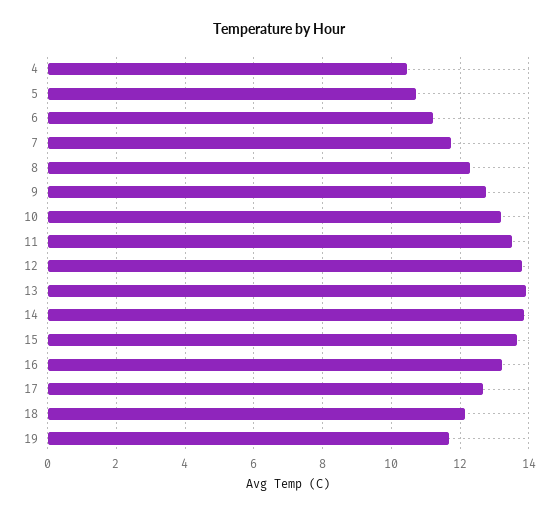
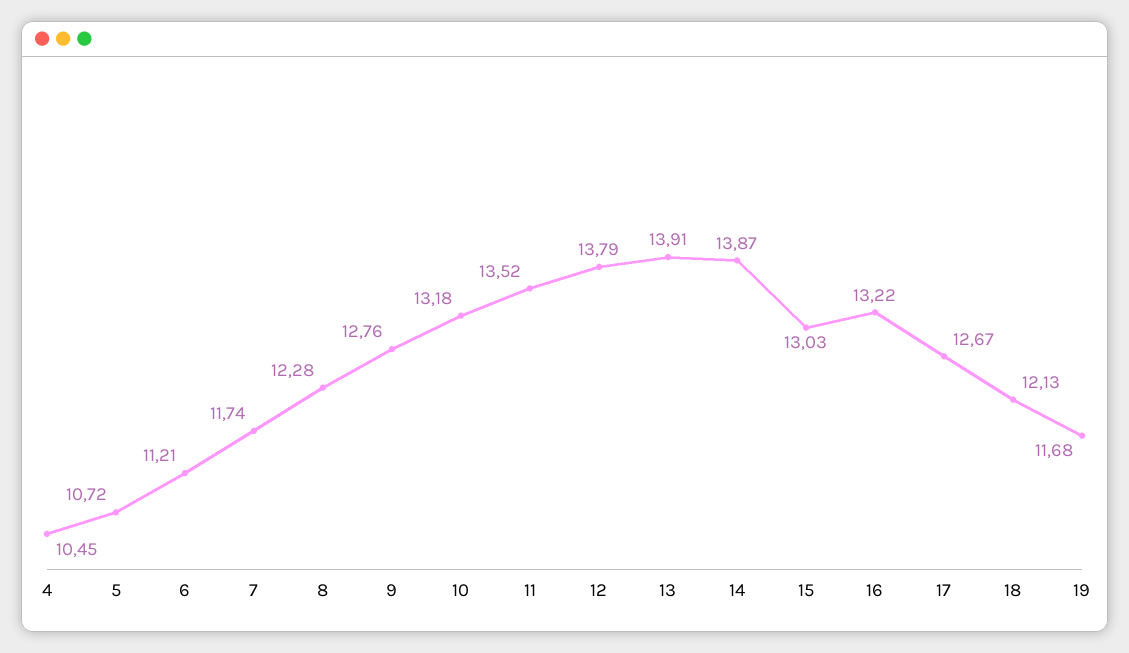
15: 13.6 -> 13.03

